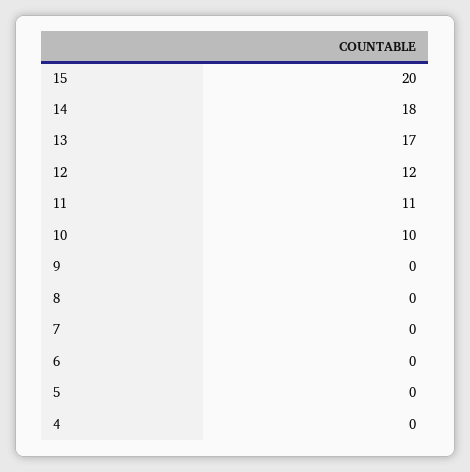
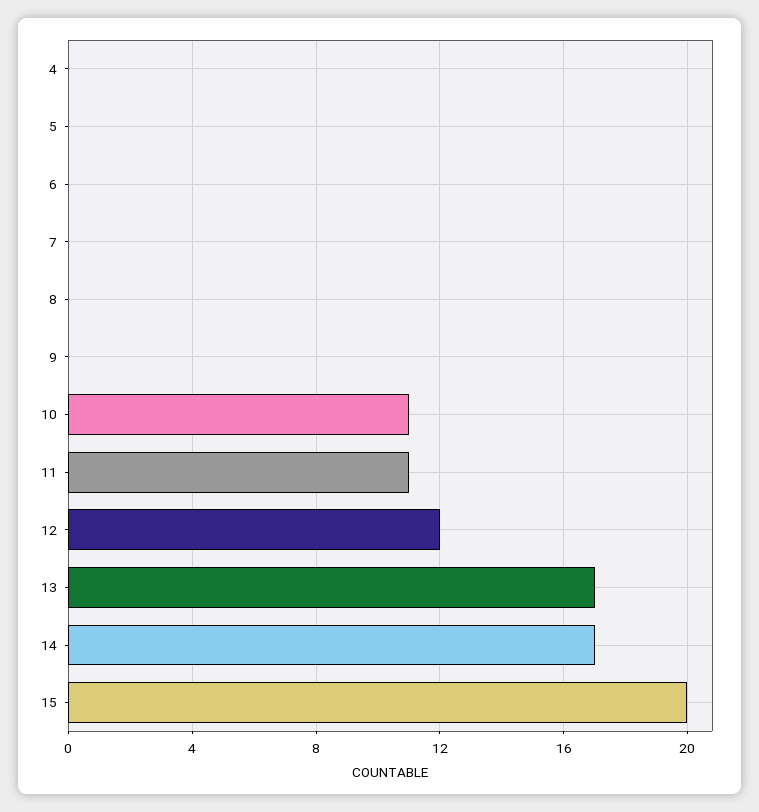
14: 18 -> 17
10: 10 -> 11

